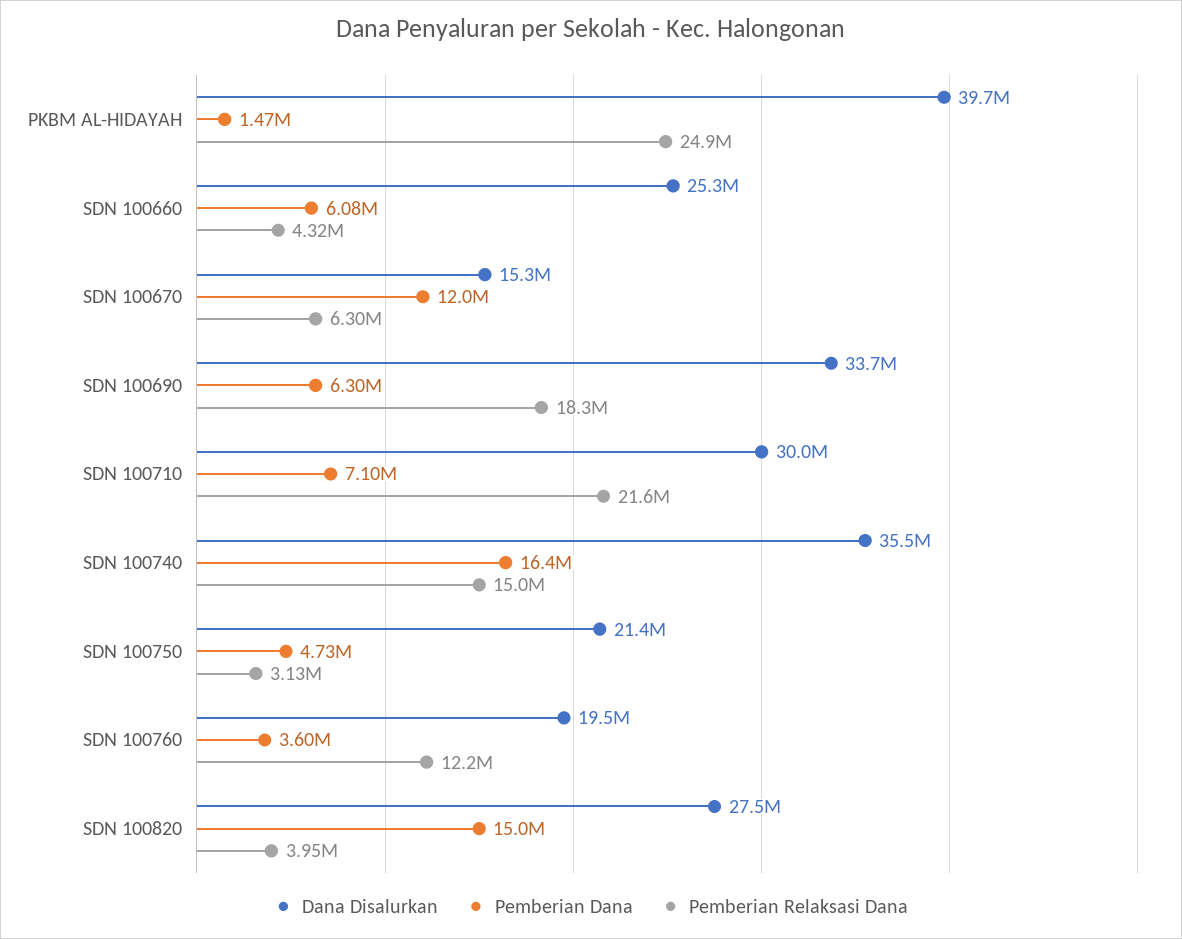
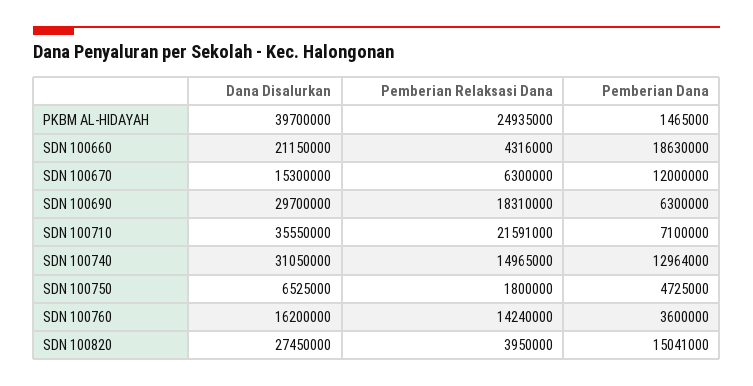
Dana Disalurkan, SDN 100660: 25300000 -> 21150000
Pemberian Dana, SDN 100660: 6080000 -> 18630000
Dana Disalurkan, SDN 100690: 33700000 -> 29700000
Dana Disalurkan, SDN 100710: 30000000 -> 35550000
Dana Disalurkan, SDN 100740: 35500000 -> 31050000
Pemberian Dana, SDN 100740: 16400000 -> 12964000
Dana Disalurkan, SDN 100750: 21400000 -> 6525000
Pemberian Relaksasi Dana, SDN 100750: 3130000 -> 1800000
Dana Disalurkan, SDN 100760: 19500000 -> 16200000
Pemberian Relaksasi Dana, SDN 100760: 12200000 -> 14240000

